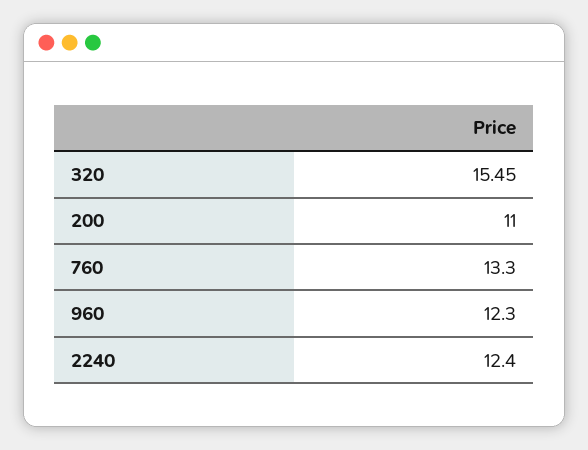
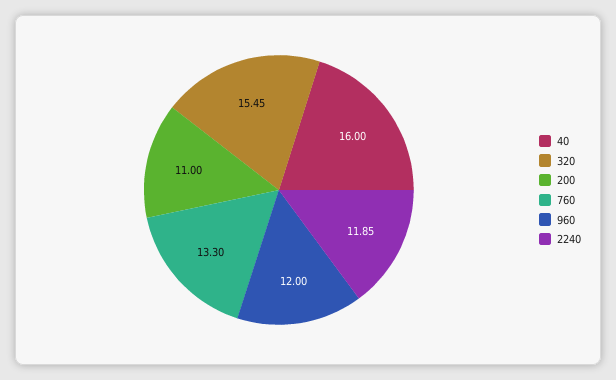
960: 12.3 -> 12
2240: 12.4 -> 11.85
40: none -> 16

